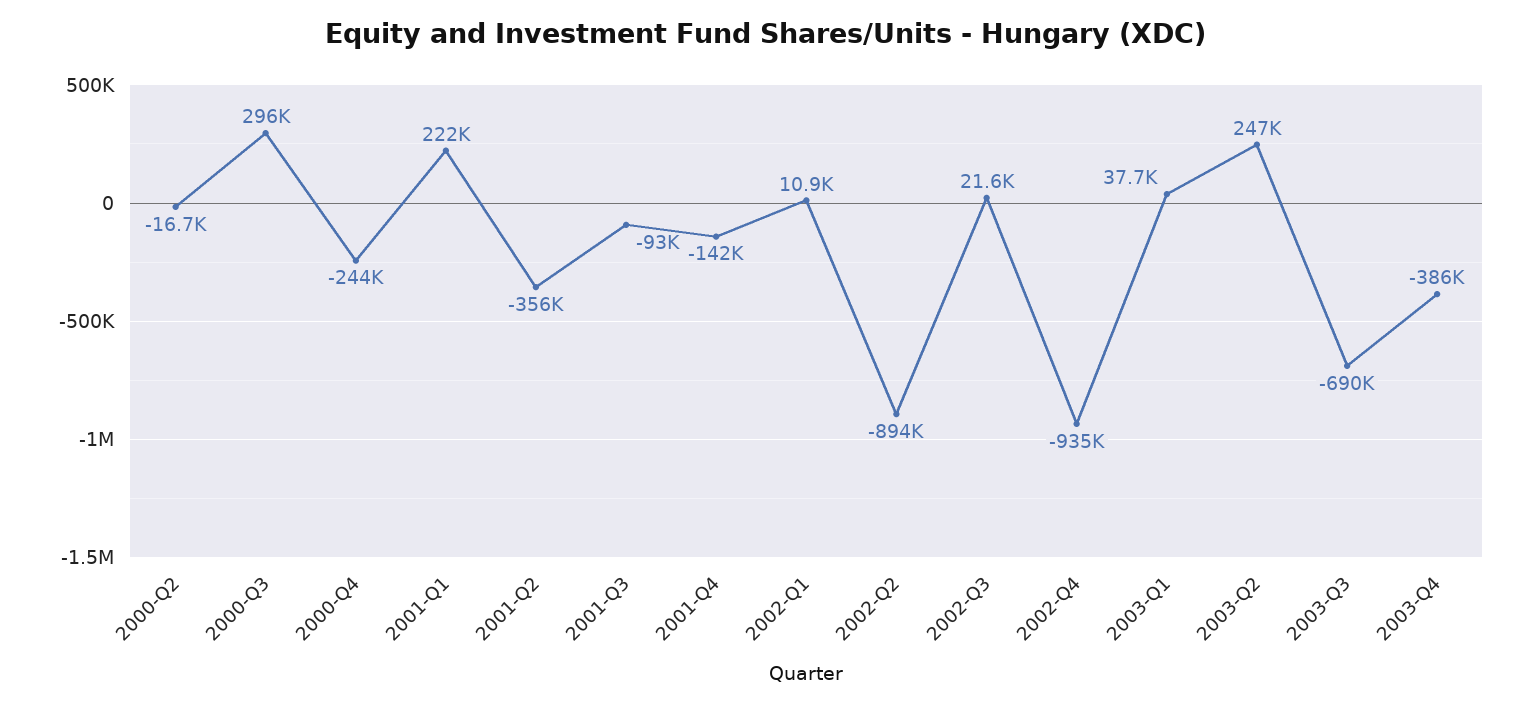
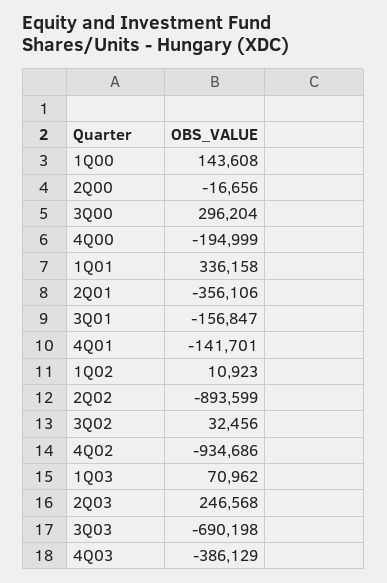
2000-Q4: -244000 -> -194999
2001-Q1: 222000 -> 336158
2001-Q3: -93000 -> -156847
2002-Q3: 21600 -> 32456
2003-Q1: 37700 -> 70962
1Q00: none -> 143608

